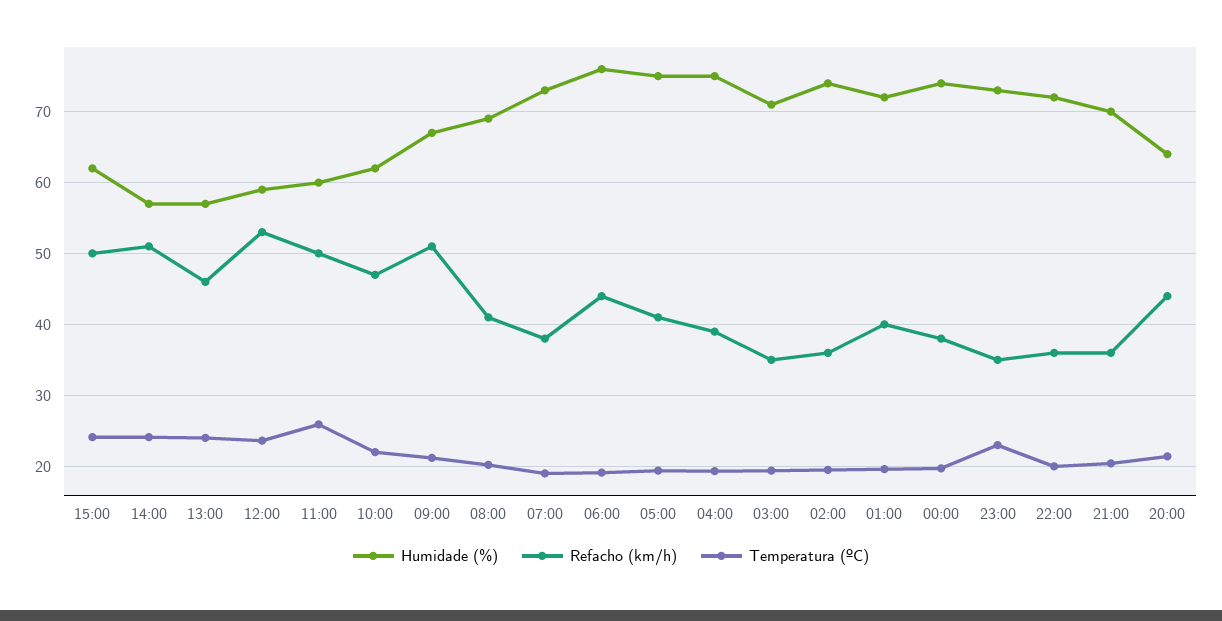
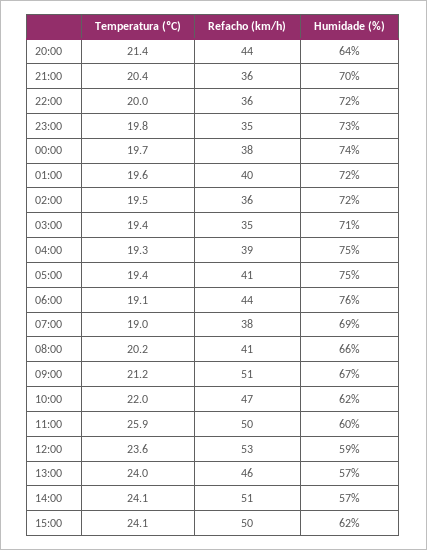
Humidade (%), 08:00: 69 -> 66
Humidade (%), 07:00: 73 -> 69
Humidade (%), 02:00: 74 -> 72
Temperatura (ºC), 23:00: 23 -> 19.8

